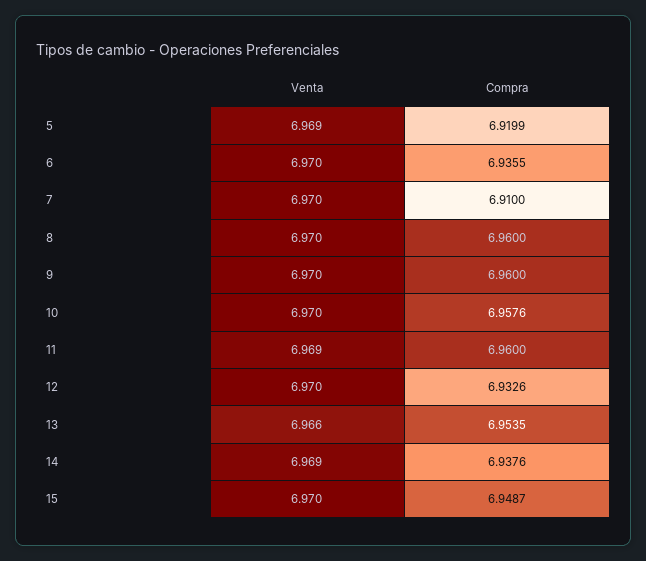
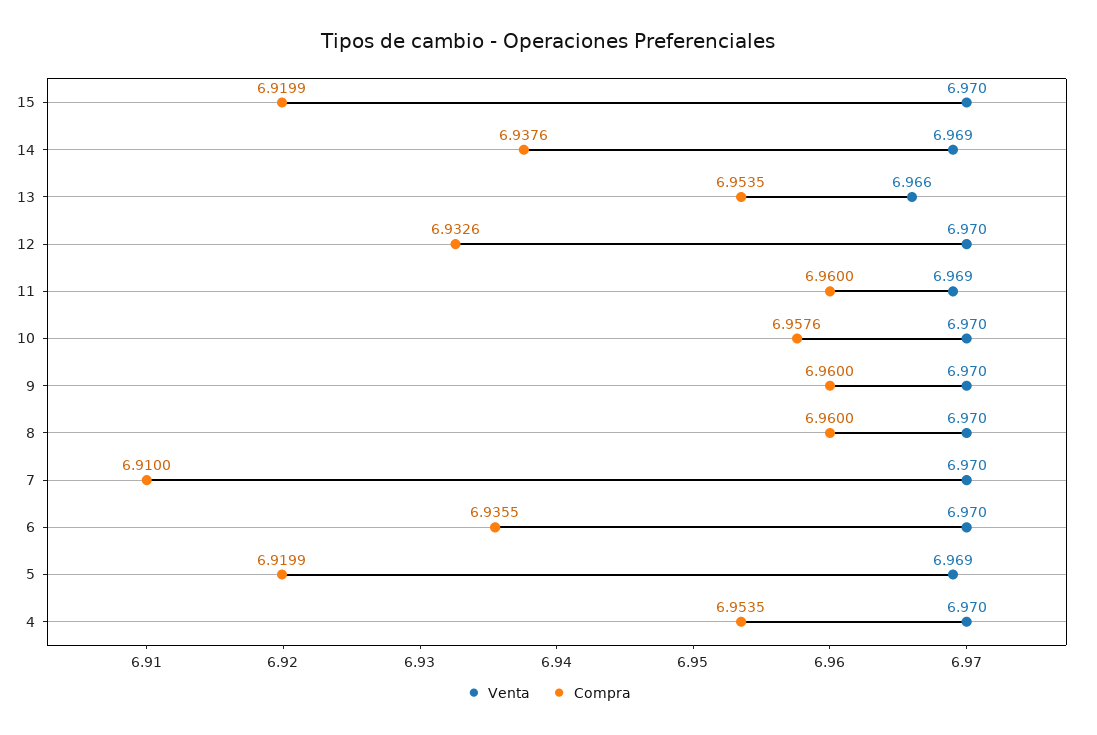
Compra, 15: 6.9487 -> 6.9199
Venta, 4: none -> 6.97
Compra, 4: none -> 6.9535

